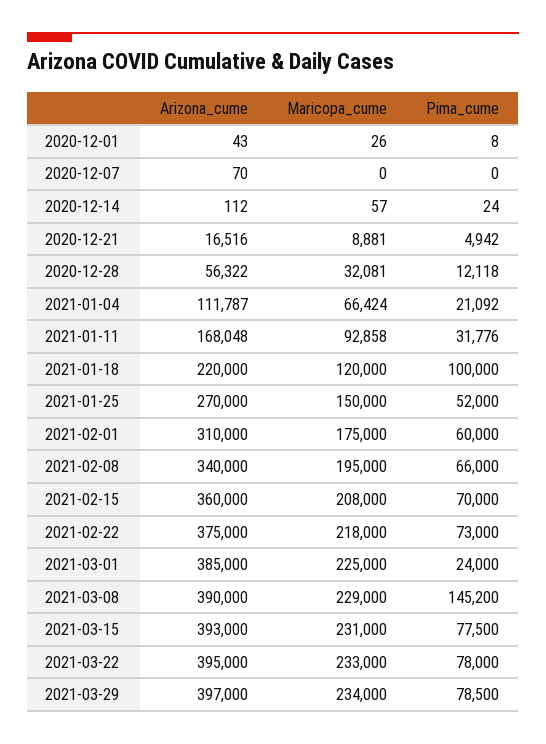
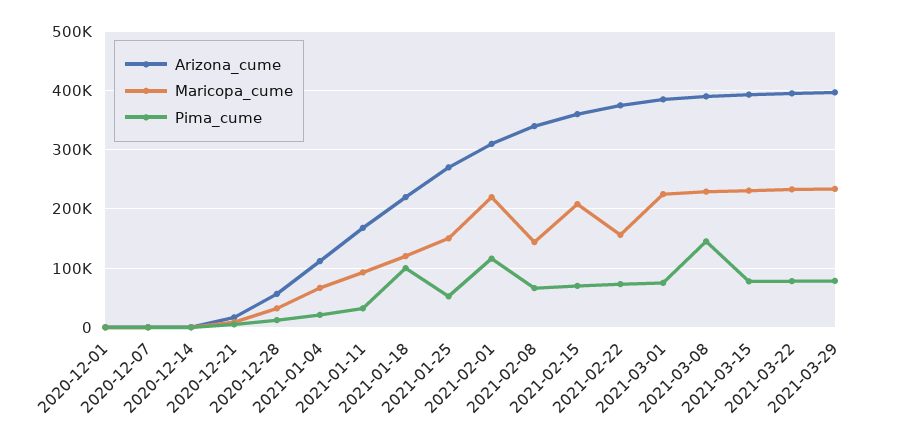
Maricopa_cume, 2021-02-01: 175000 -> 220000
Pima_cume, 2021-02-01: 60000 -> 120000
Maricopa_cume, 2021-02-08: 195000 -> 140000
Maricopa_cume, 2021-02-22: 218000 -> 160000
Pima_cume, 2021-03-01: 24000 -> 80000

